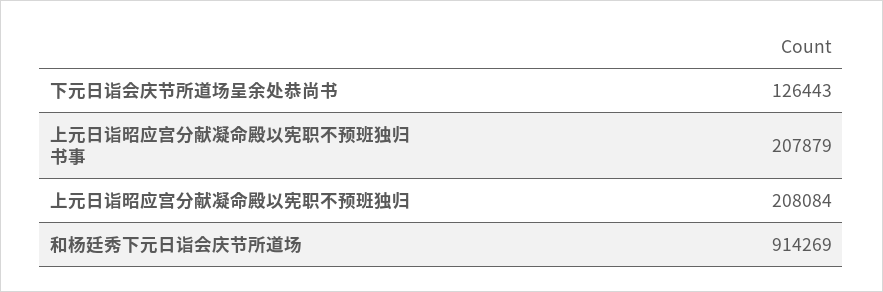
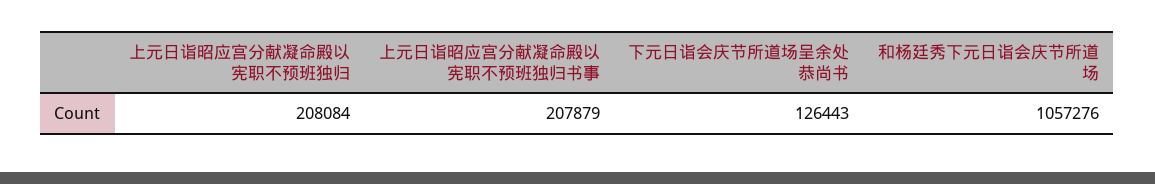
和杨廷秀下元日诣会庆节所道场: 914269 -> 1057276

